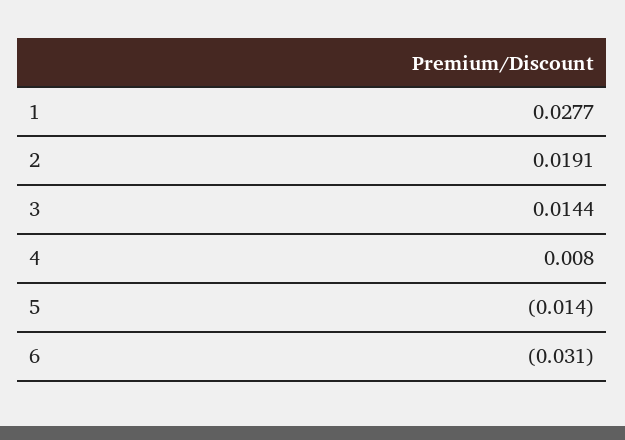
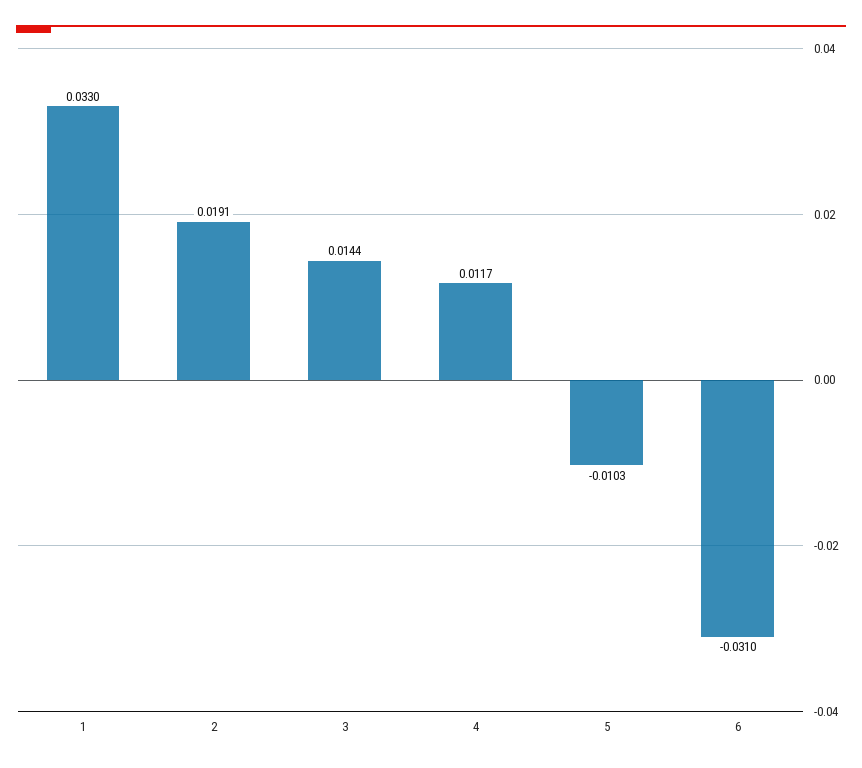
1: 0.0277 -> 0.033
4: 0.008 -> 0.0117
5: -0.014 -> -0.0103

